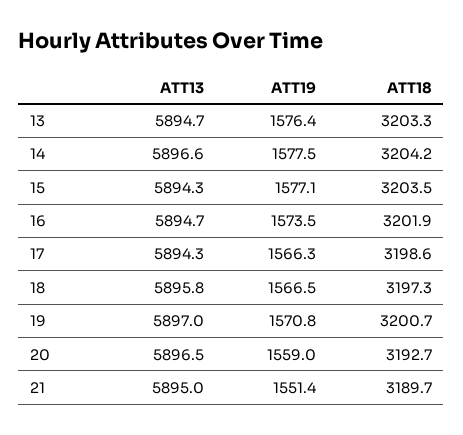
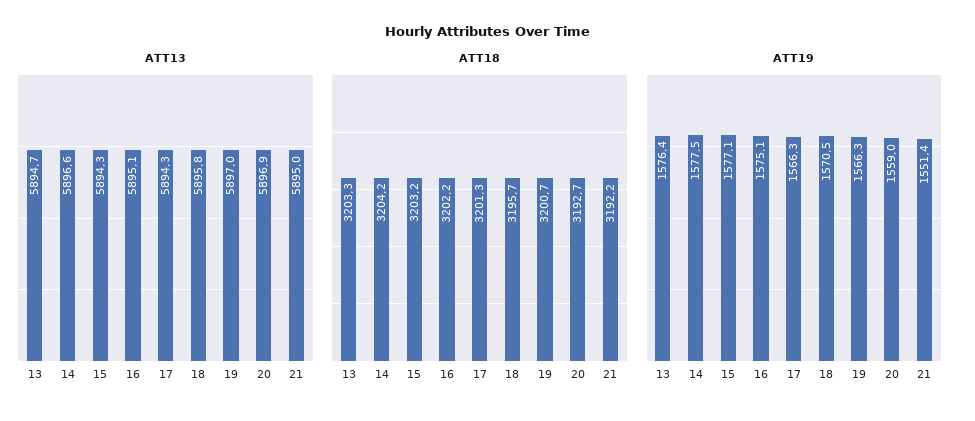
ATT18, 15: 3203.5 -> 3203.2
ATT13, 16: 5894.7 -> 5895.1
ATT19, 16: 1573.5 -> 1575.1
ATT18, 16: 3201.9 -> 3202.2
ATT18, 17: 3198.6 -> 3201.3
ATT19, 18: 1566.5 -> 1570.5
ATT18, 18: 3197.3 -> 3195.7
ATT19, 19: 1570.8 -> 1566.3
ATT13, 20: 5896.5 -> 5896.9
ATT18, 21: 3189.7 -> 3192.2

